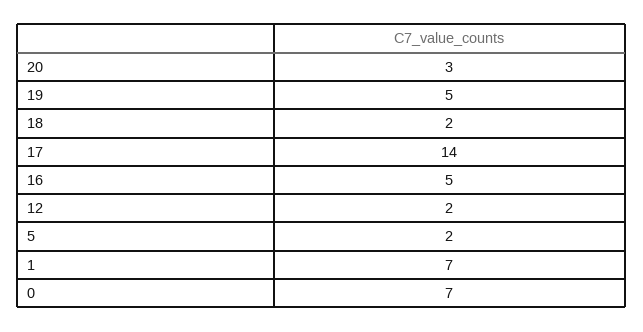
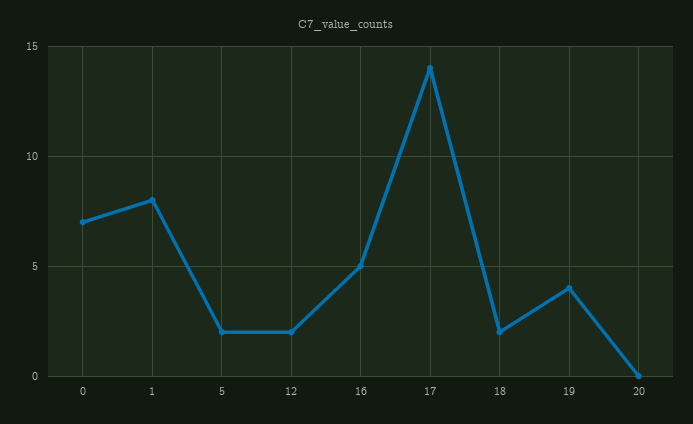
20: 3 -> 0
19: 5 -> 4
1: 7 -> 8

